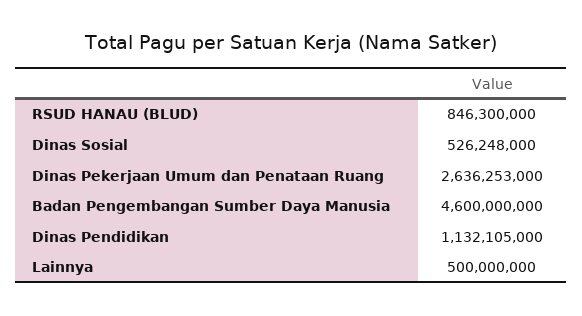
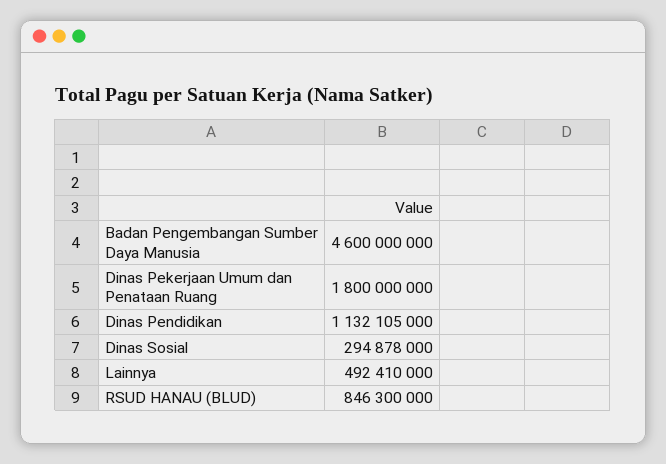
Dinas Sosial: 526248000 -> 294878000
Dinas Pekerjaan Umum dan Penataan Ruang: 2636253000 -> 1800000000
Lainnya: 500000000 -> 492410000

